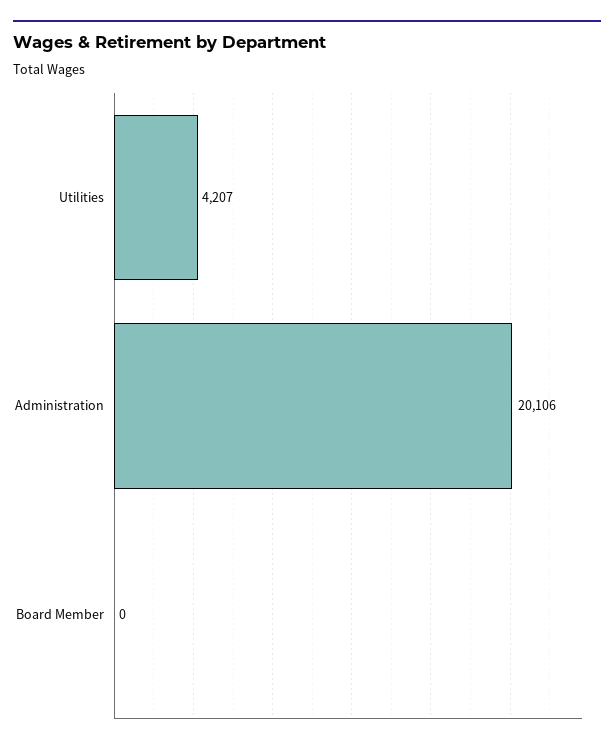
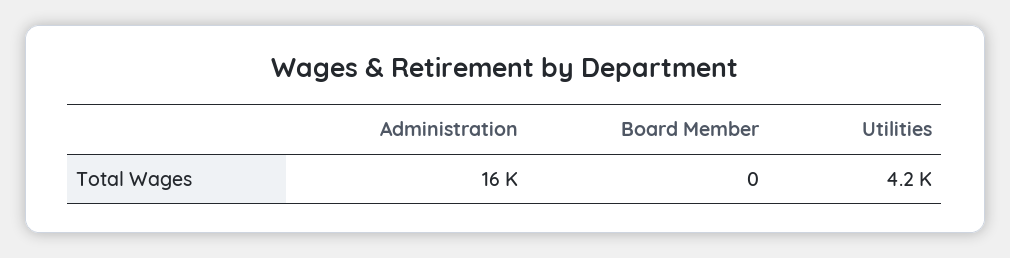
Administration: 20106 -> 16000

